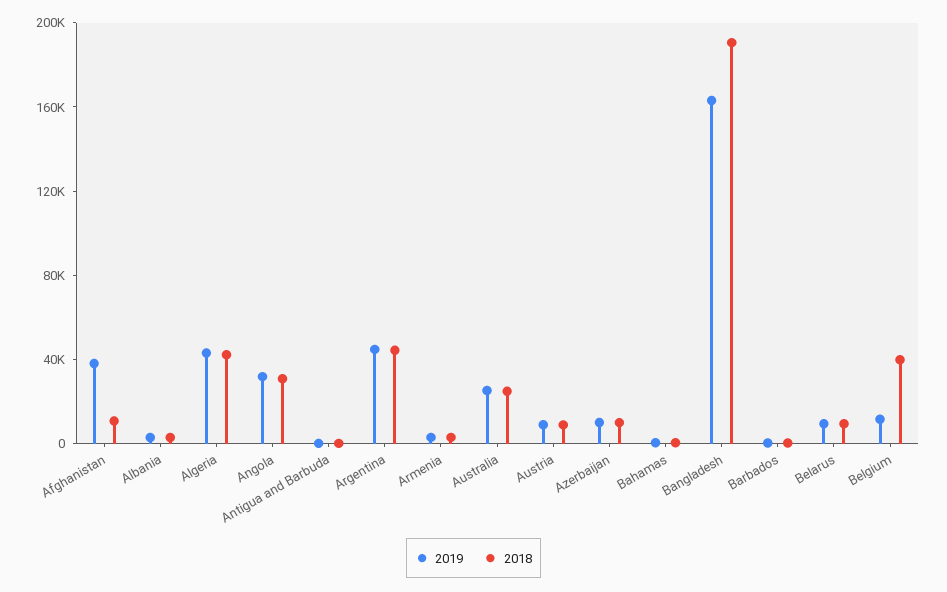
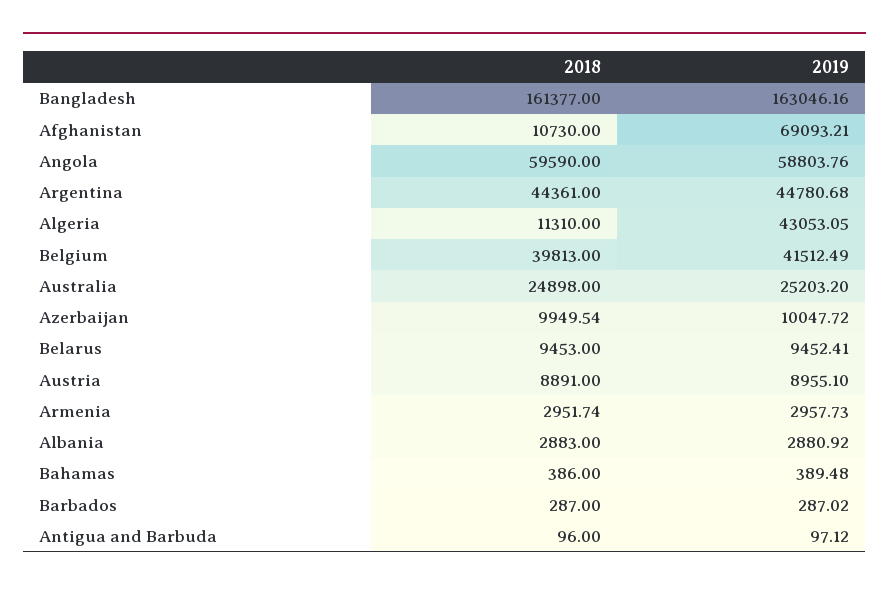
2019, Afghanistan: 40000 -> 69093.21
2018, Algeria: 40000 -> 11310
2019, Angola: 30000 -> 58803.76
2018, Angola: 30000 -> 59590
2018, Bangladesh: 190000 -> 161377
2019, Belgium: 10000 -> 41512.49

